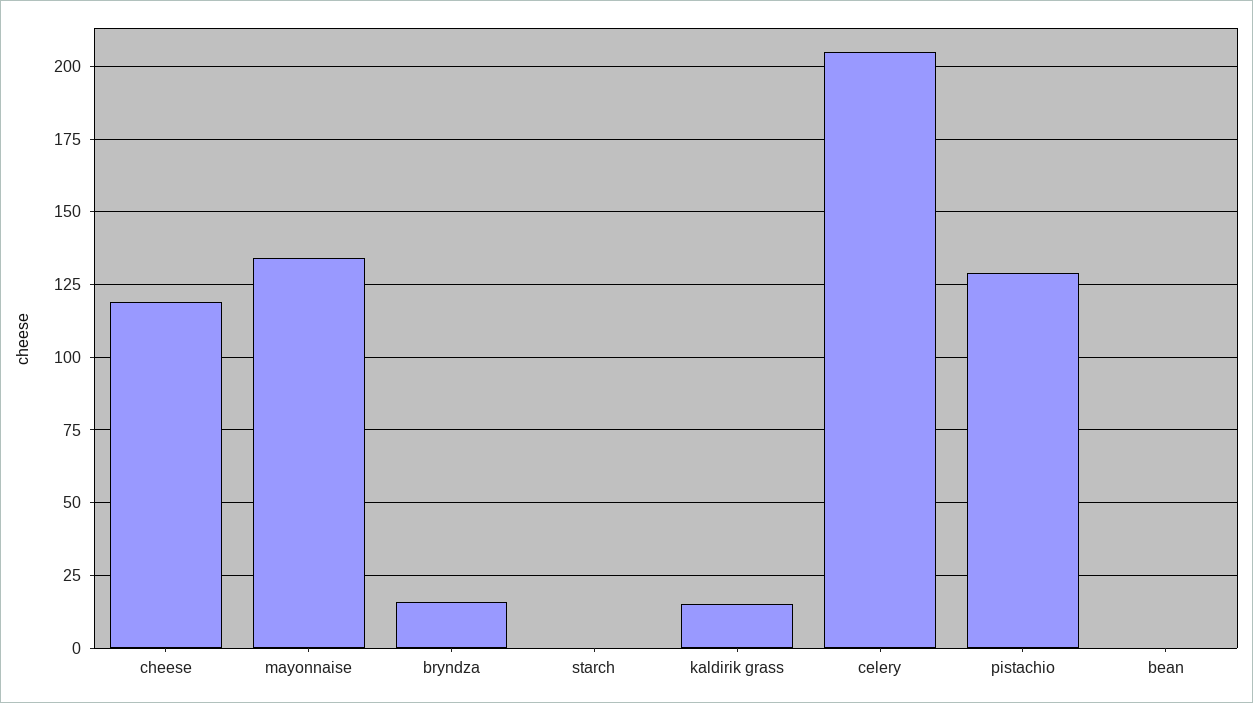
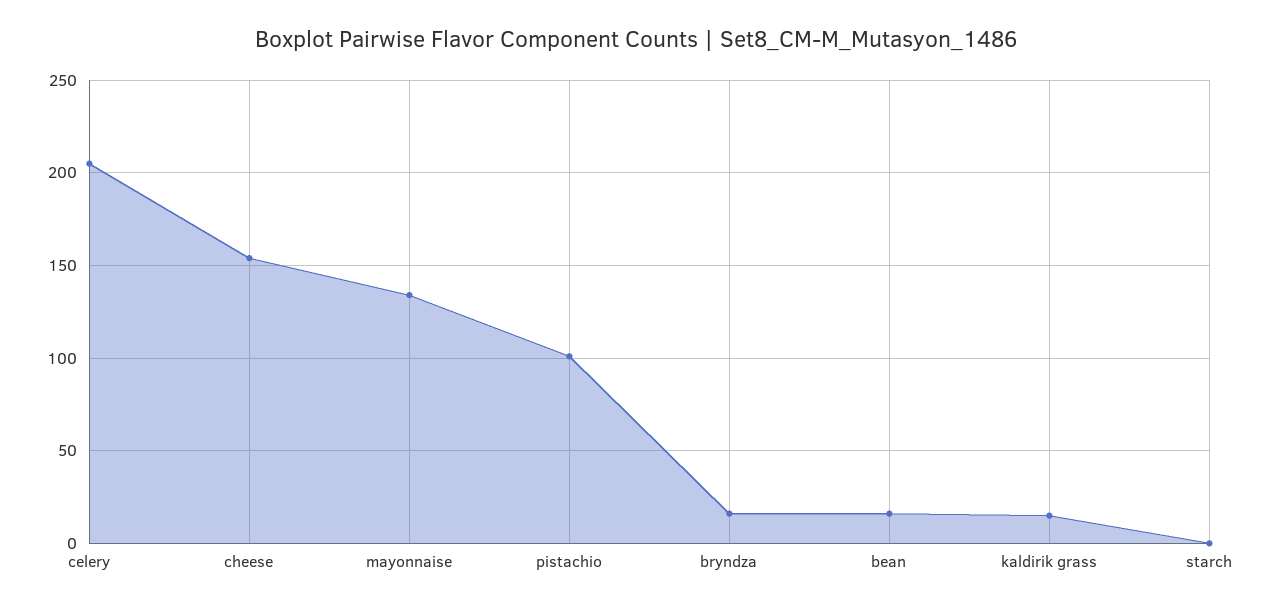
cheese: 120 -> 155
pistachio: 130 -> 100
bean: 0 -> 15

